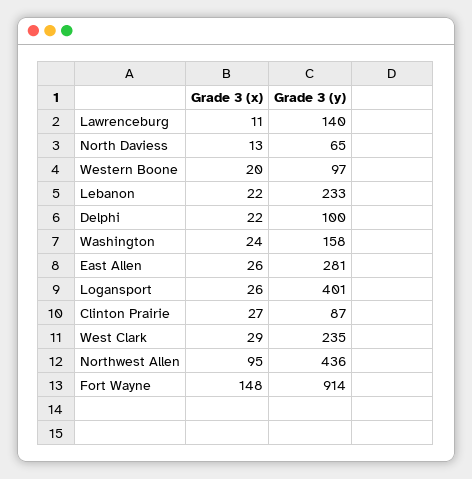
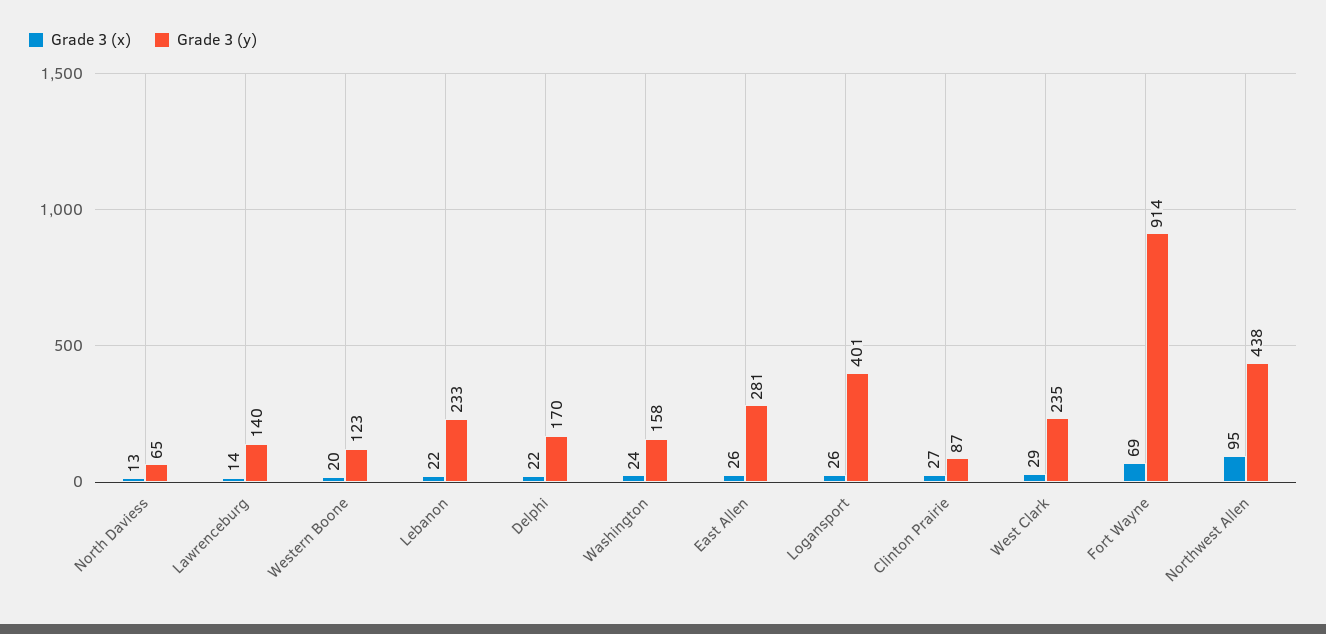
Grade 3 (x), Lawrenceburg: 11 -> 14
Grade 3 (y), Western Boone: 97 -> 123
Grade 3 (y), Delphi: 100 -> 170
Grade 3 (y), Northwest Allen: 436 -> 438
Grade 3 (x), Fort Wayne: 148 -> 69

